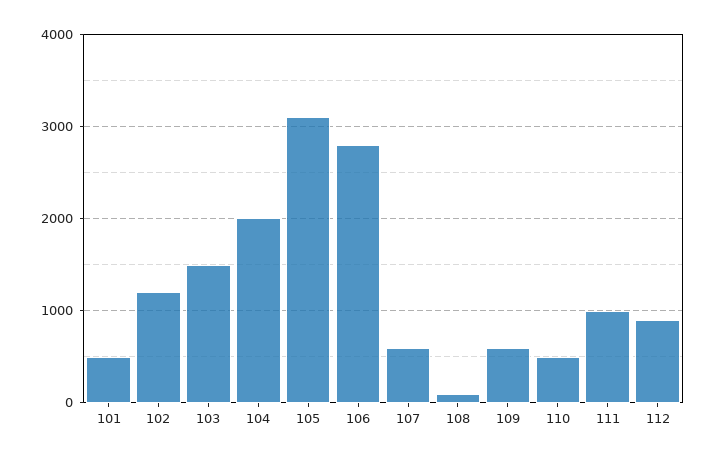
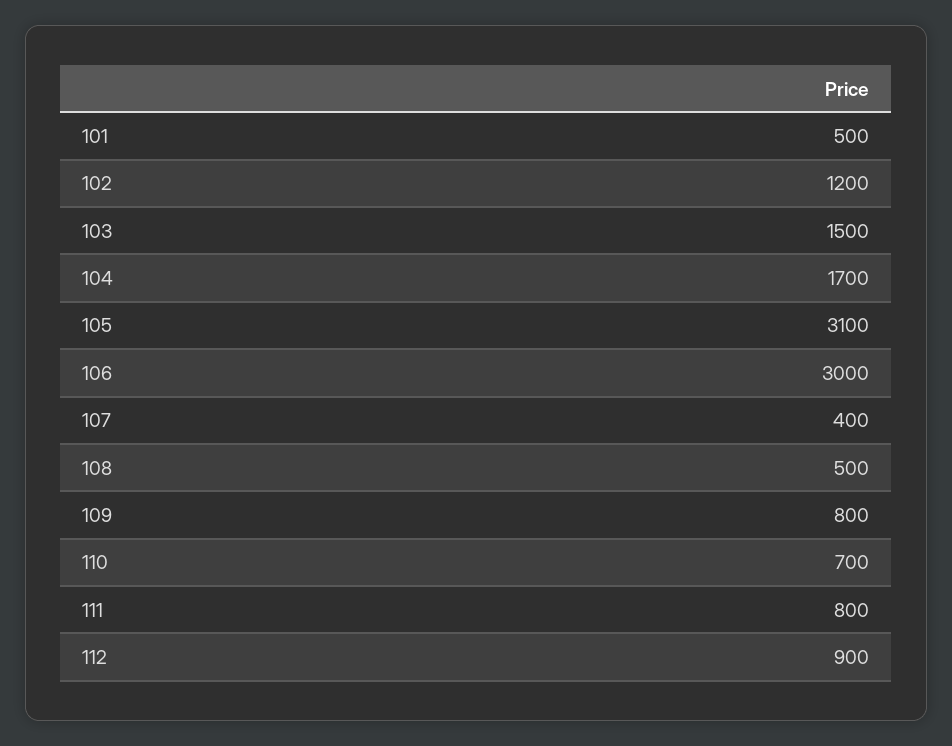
104: 2000 -> 1700
106: 2800 -> 3000
107: 600 -> 400
108: 100 -> 500
109: 600 -> 800
110: 500 -> 700
111: 1000 -> 800

